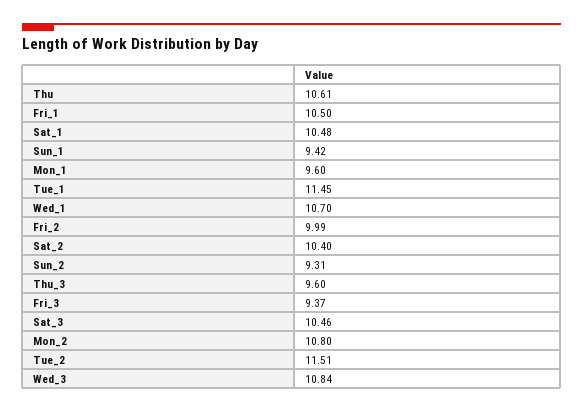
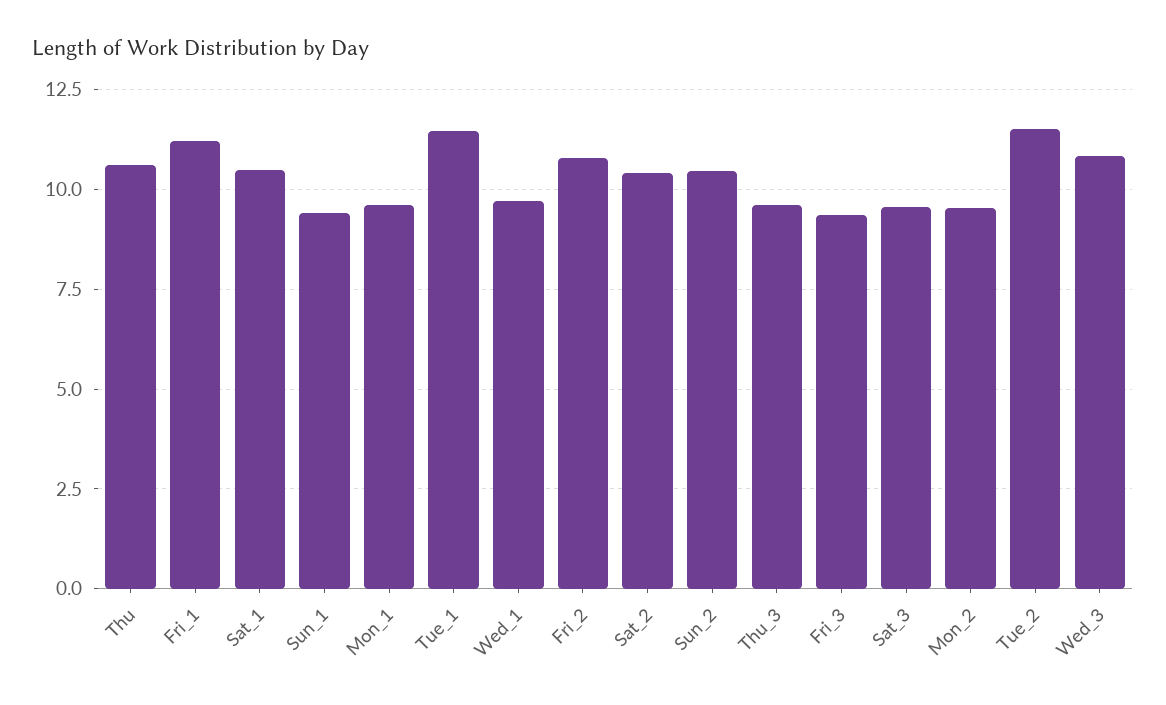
Fri_1: 10.5 -> 11.25
Wed_1: 10.7 -> 9.75
Fri_2: 9.99 -> 10.75
Sun_2: 9.31 -> 10.5
Sat_3: 10.46 -> 9.5
Mon_2: 10.8 -> 9.5

